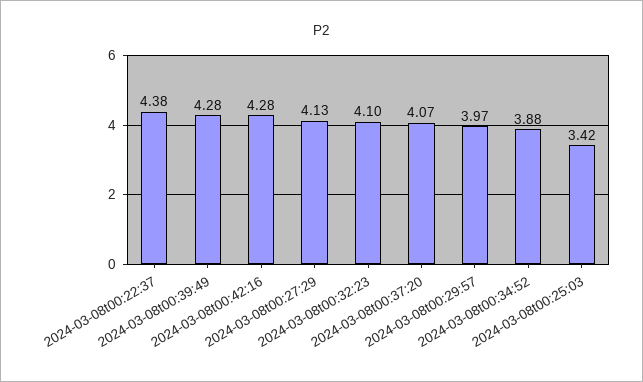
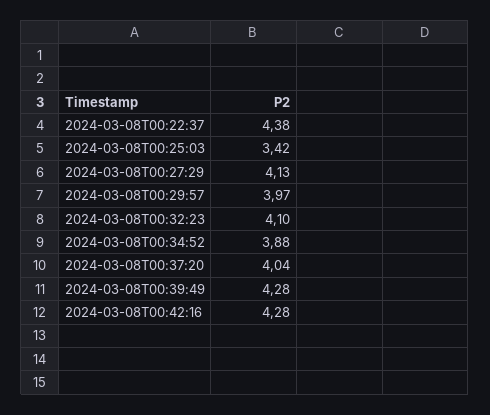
2024-03-08t00:37:20: 4.07 -> 4.04

